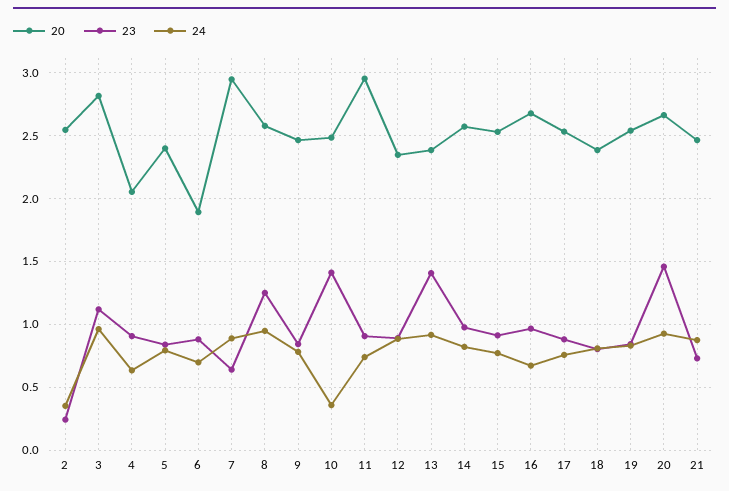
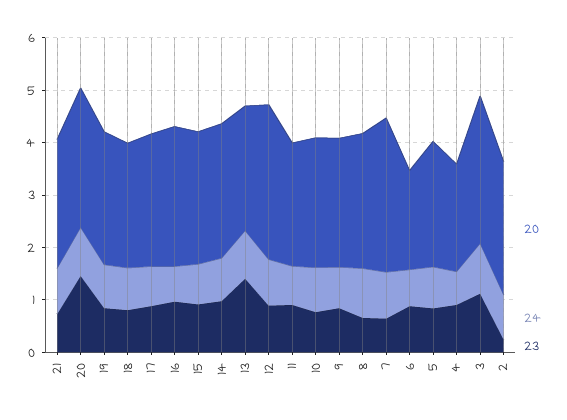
24, 2: 0.35 -> 0.8
23, 8: 1.25 -> 0.6
23, 10: 1.4 -> 0.8
24, 10: 0.35 -> 0.8
20, 11: 2.95 -> 2.4
20, 12: 2.35 -> 3

